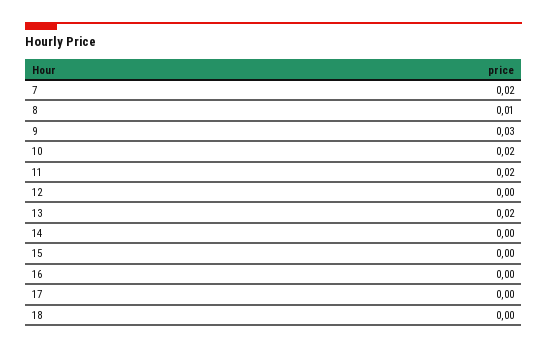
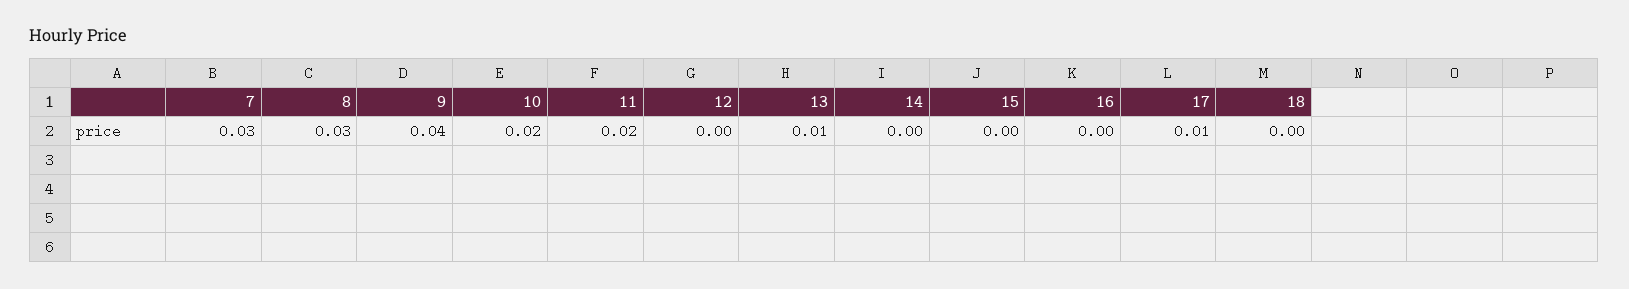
7: 0.02 -> 0.03
8: 0.01 -> 0.03
9: 0.03 -> 0.04
13: 0.02 -> 0.01
17: 0 -> 0.01

